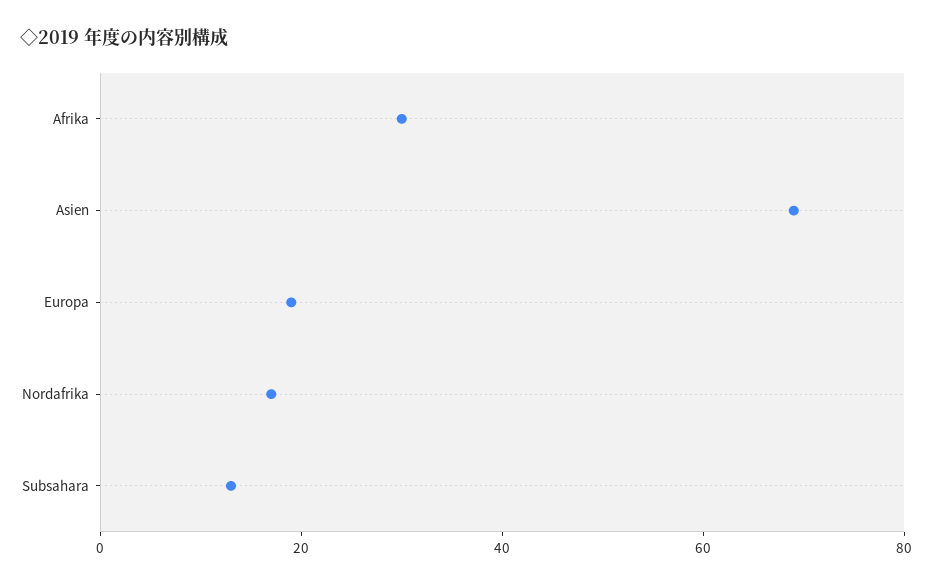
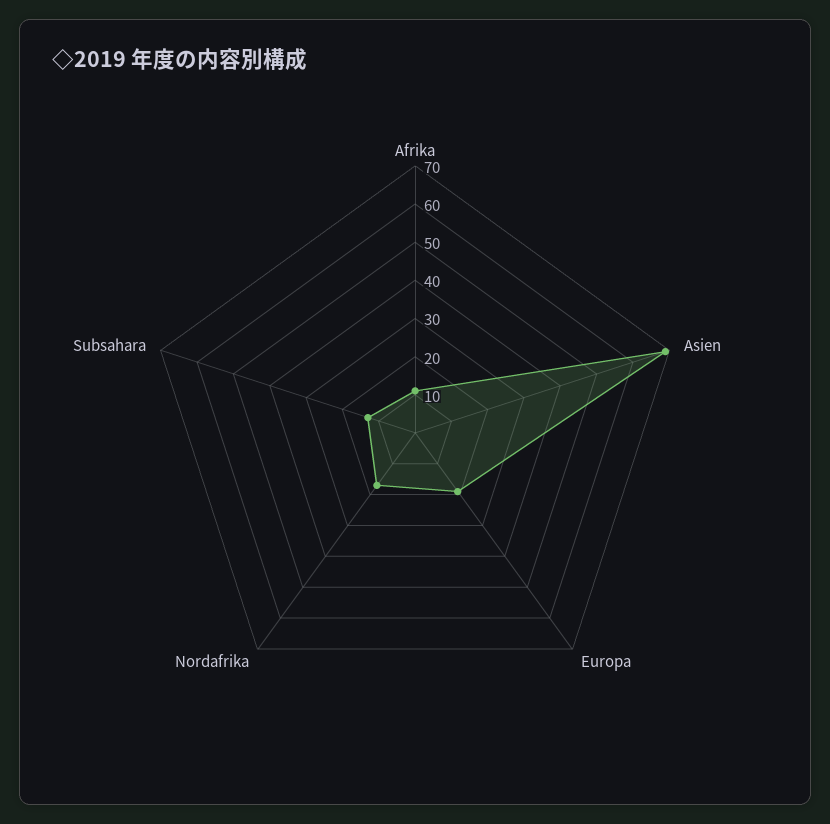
Afrika: 30 -> 10

